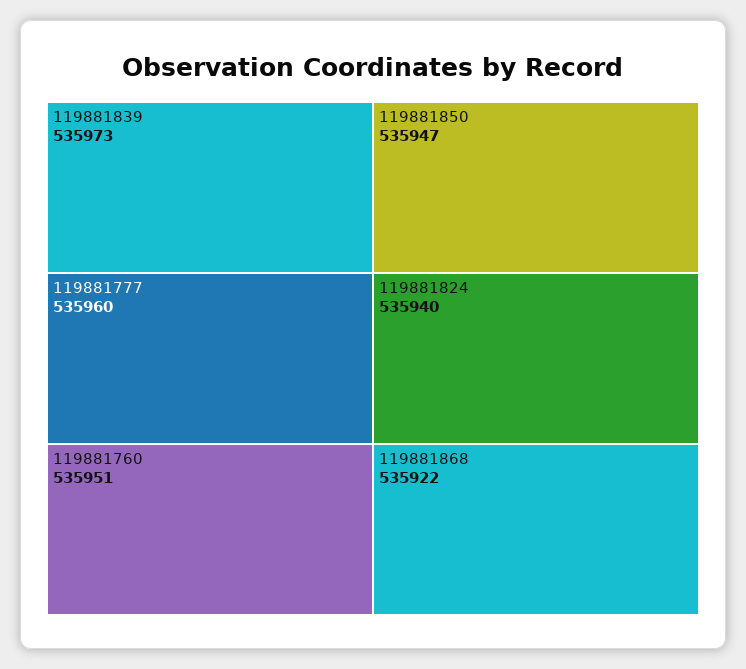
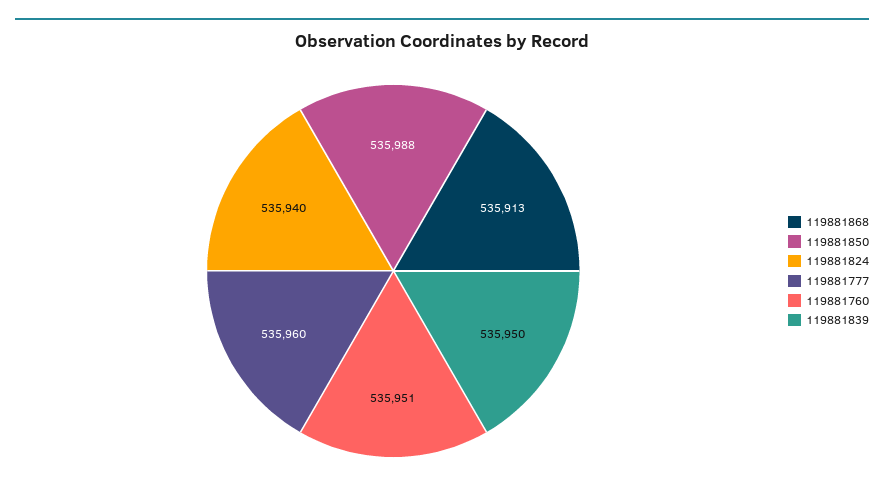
119881839: 535973 -> 535950
119881850: 535947 -> 535988
119881868: 535922 -> 535913

